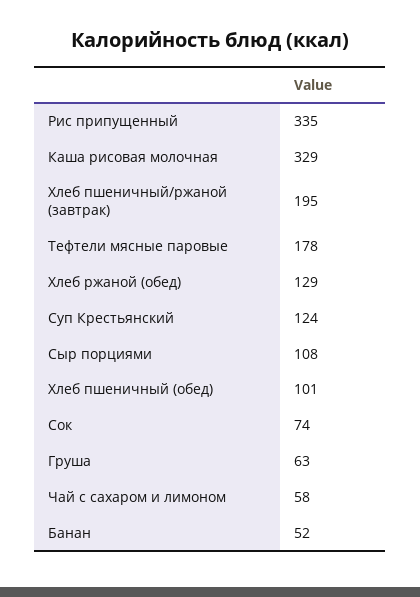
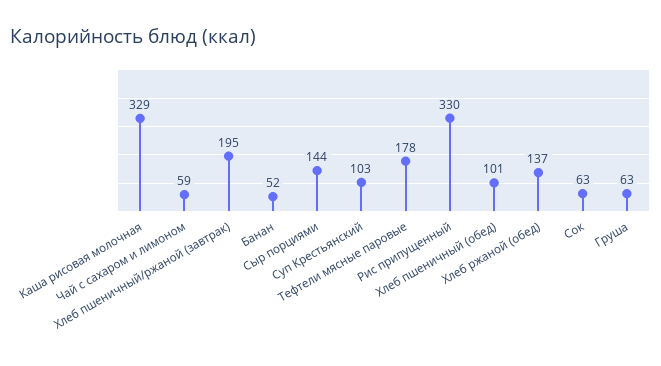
Рис припущенный: 335 -> 330
Хлеб ржаной (обед): 129 -> 137
Суп Крестьянский: 124 -> 103
Сыр порциями: 108 -> 144
Сок: 74 -> 63
Чай с сахаром и лимоном: 58 -> 59

